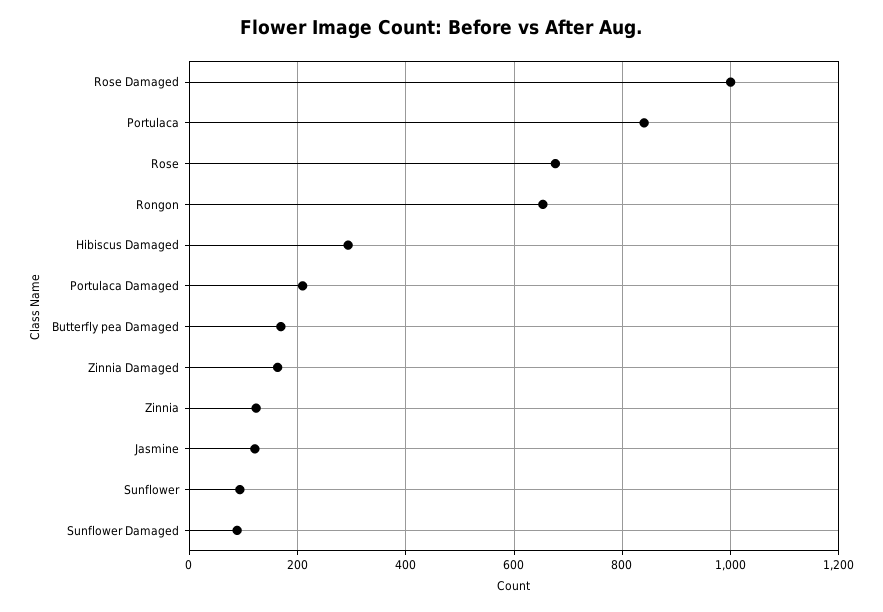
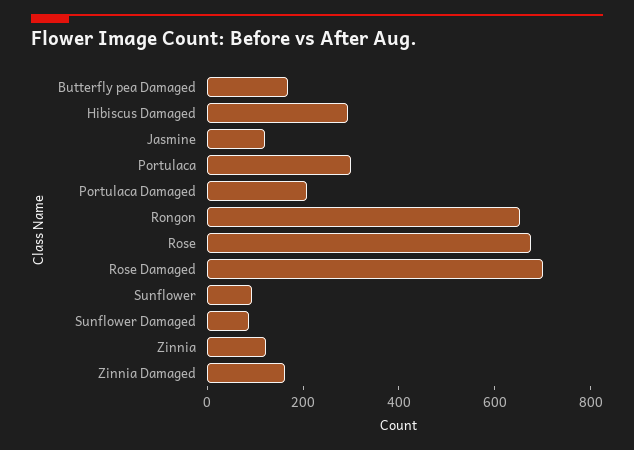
Rose Damaged: 1000 -> 700
Portulaca: 840 -> 300

